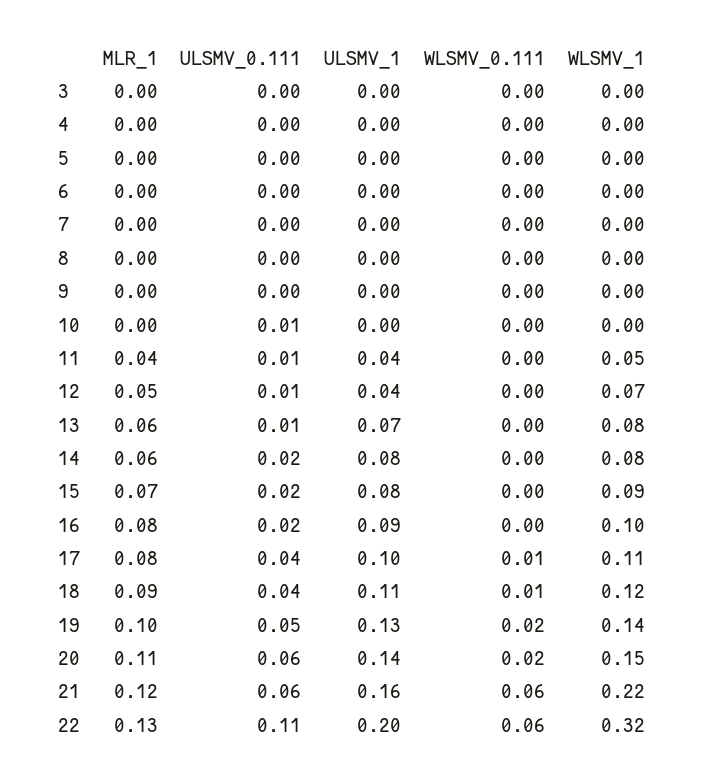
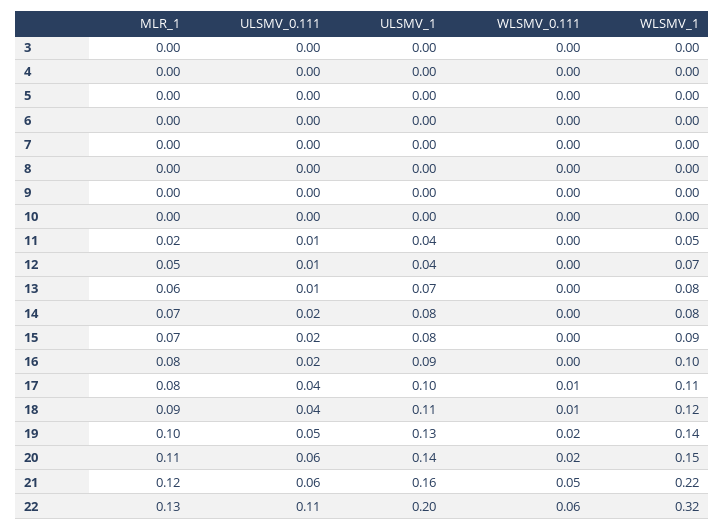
ULSMV_0.111, 10: 0.01 -> 0
MLR_1, 11: 0.04 -> 0.02
MLR_1, 14: 0.06 -> 0.07
WLSMV_0.111, 21: 0.06 -> 0.05

